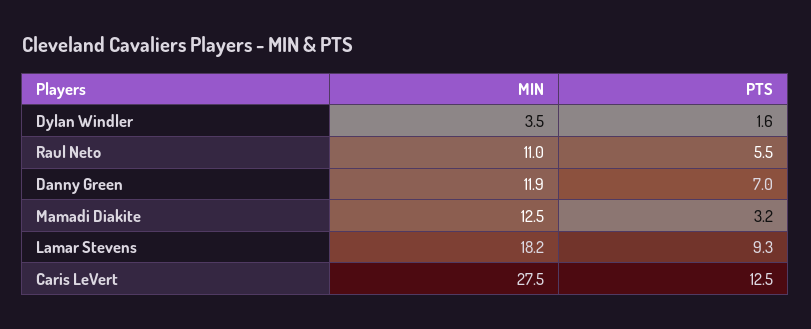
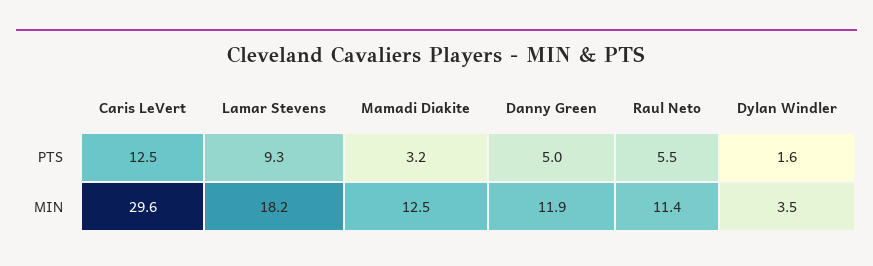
MIN, Raul Neto: 11 -> 11.4
PTS, Danny Green: 7 -> 5
MIN, Caris LeVert: 27.5 -> 29.6

